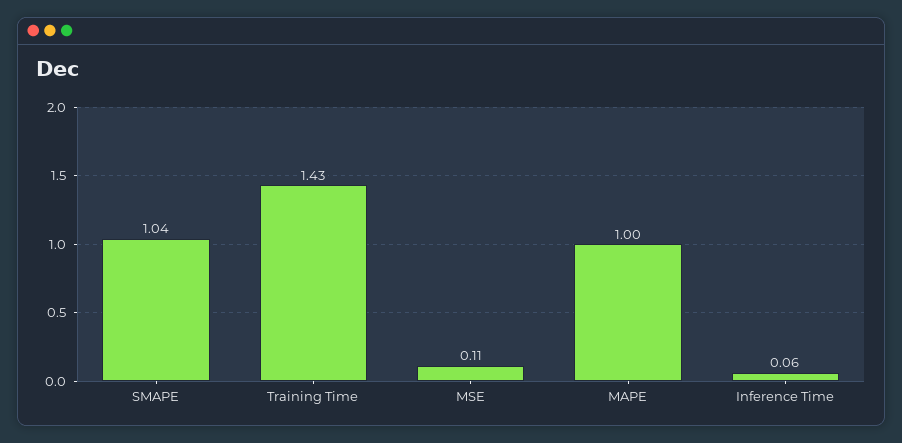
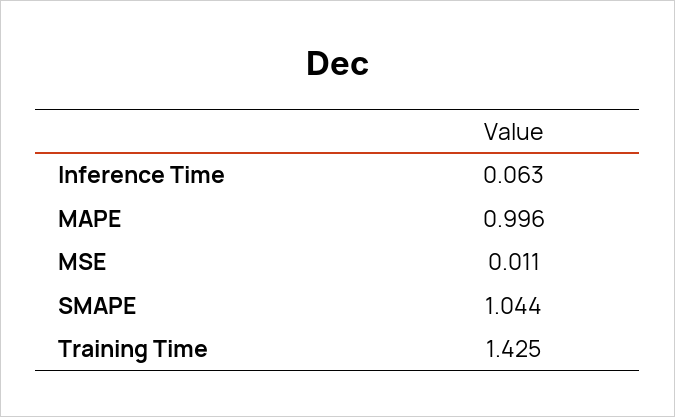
MSE: 0.11 -> 0.011

